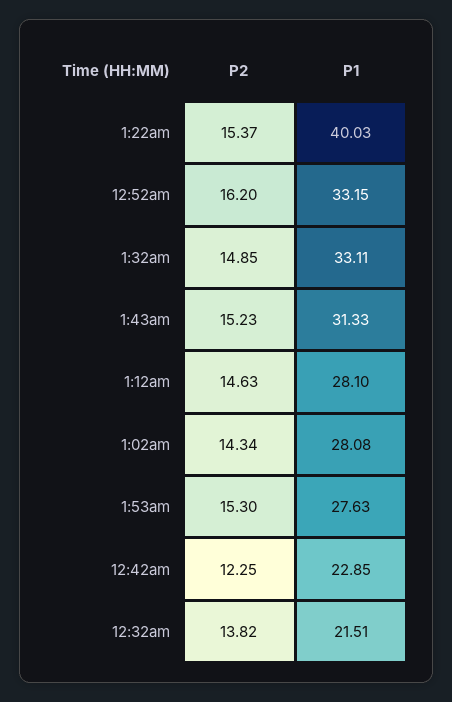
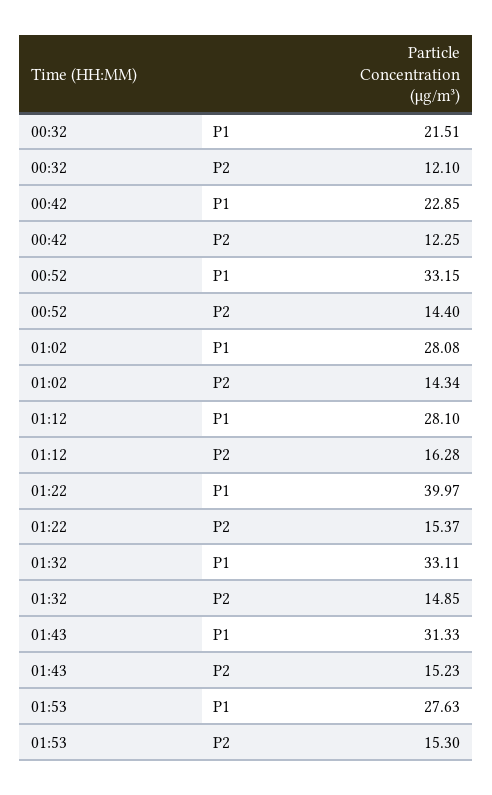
P1, 1:22am: 40.03 -> 39.97
P2, 12:52am: 16.2 -> 14.4
P2, 1:12am: 14.63 -> 16.28
P2, 12:32am: 13.82 -> 12.1

